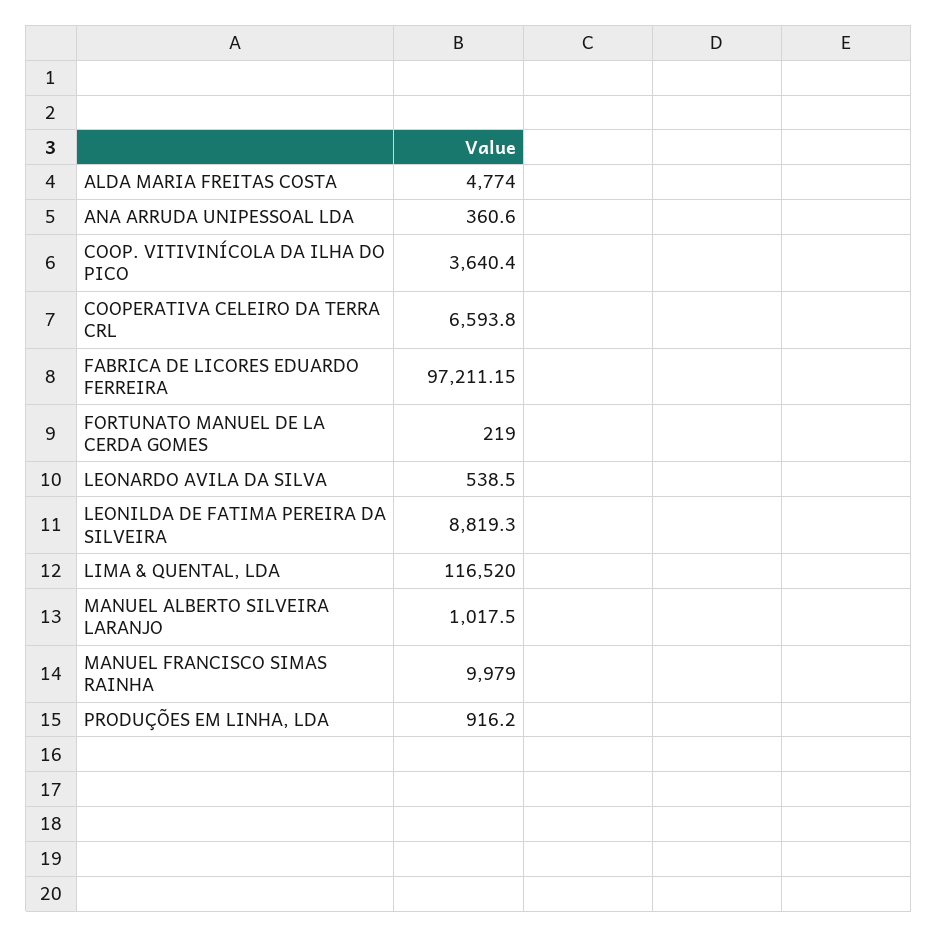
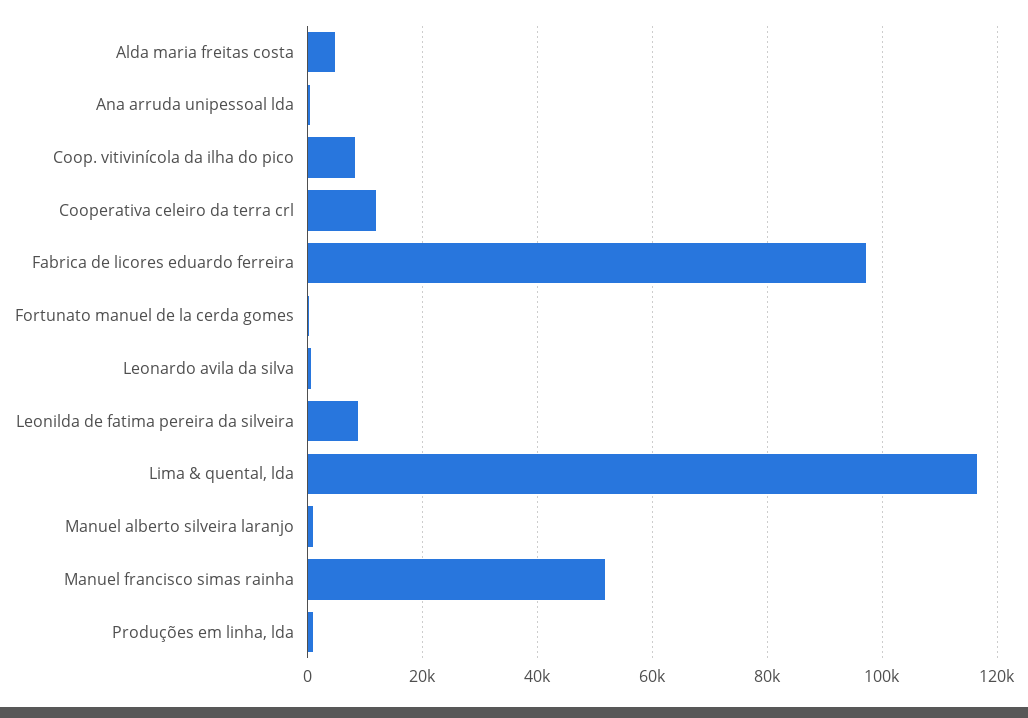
COOP. VITIVINÍCOLA DA ILHA DO PICO: 3640.4 -> 8000
COOPERATIVA CELEIRO DA TERRA CRL: 6593.8 -> 12000
MANUEL FRANCISCO SIMAS RAINHA: 9979 -> 52000

